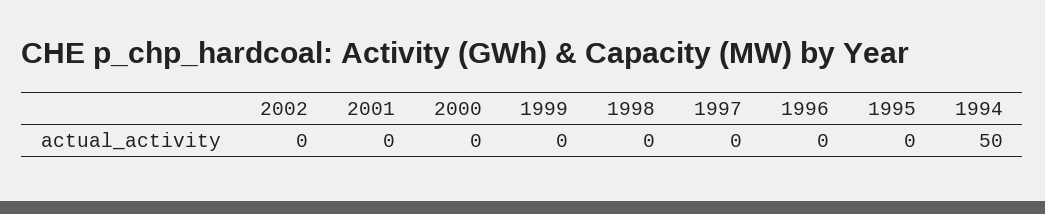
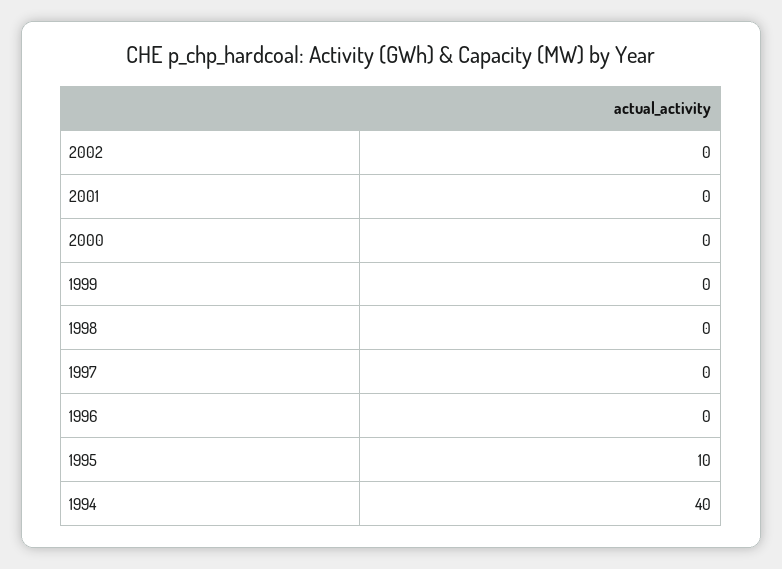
1995: 0 -> 10
1994: 50 -> 40

